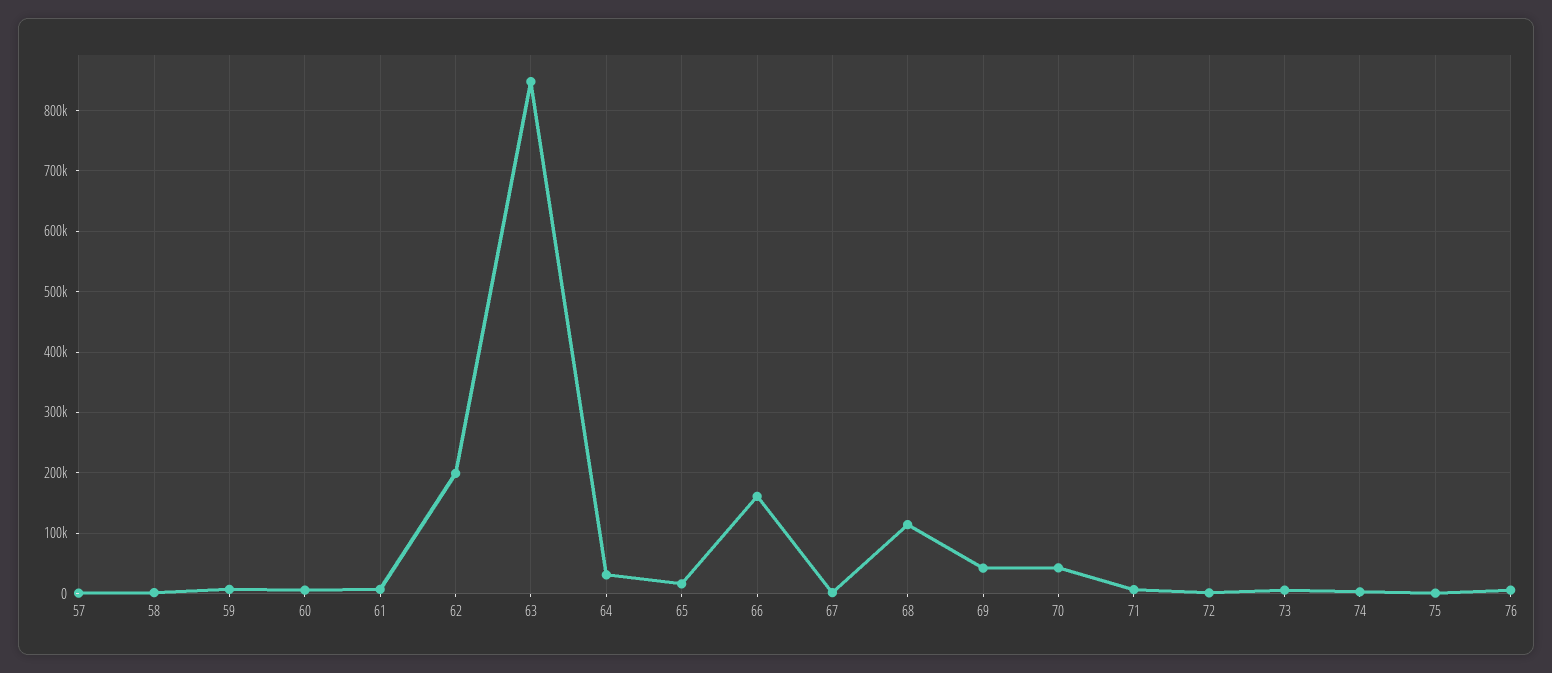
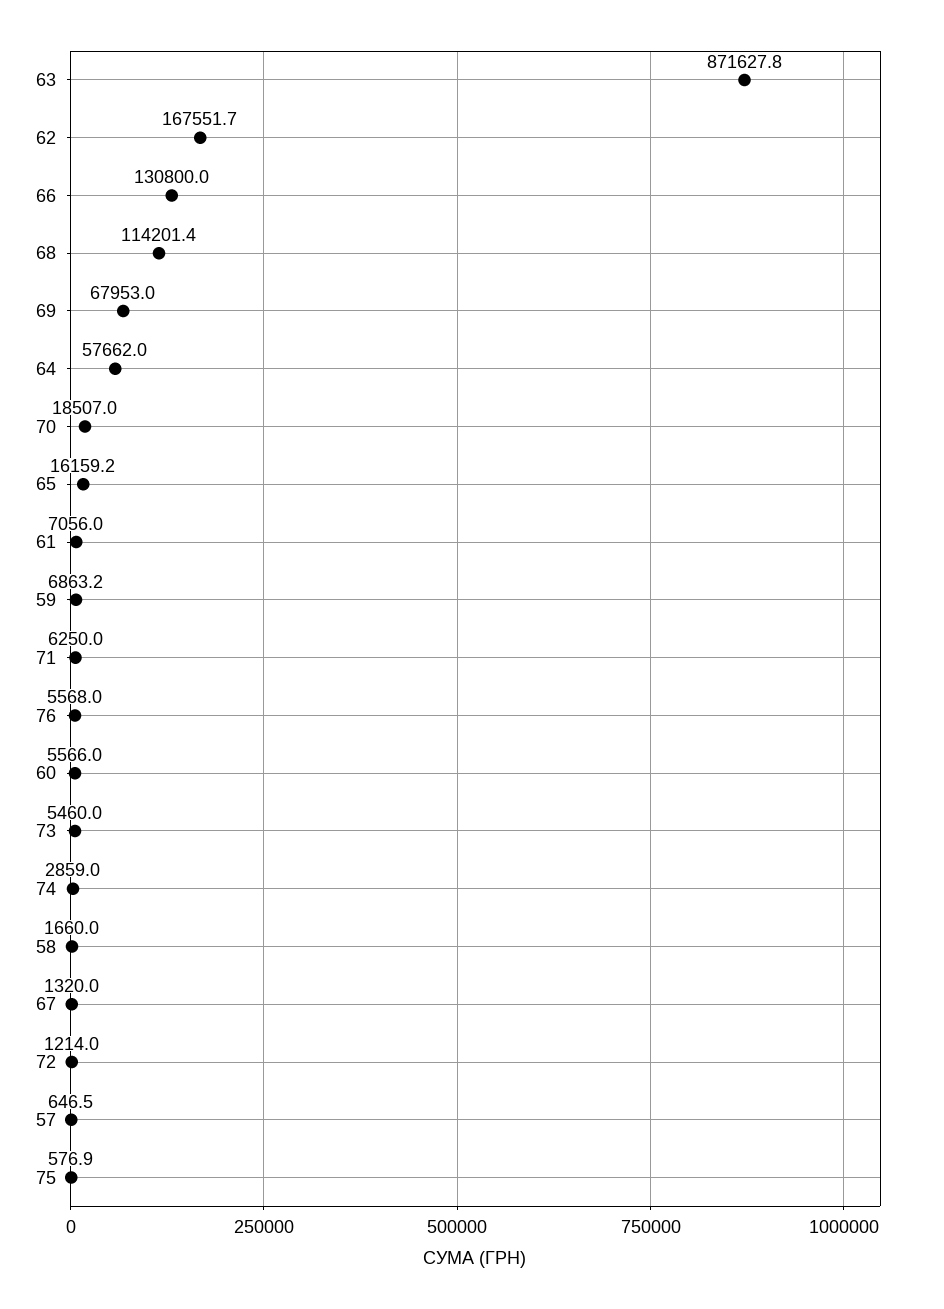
62: 200000 -> 167551.7
63: 850000 -> 871627.8
64: 30000 -> 57662
66: 160000 -> 130800
69: 40000 -> 67953
70: 40000 -> 18507

